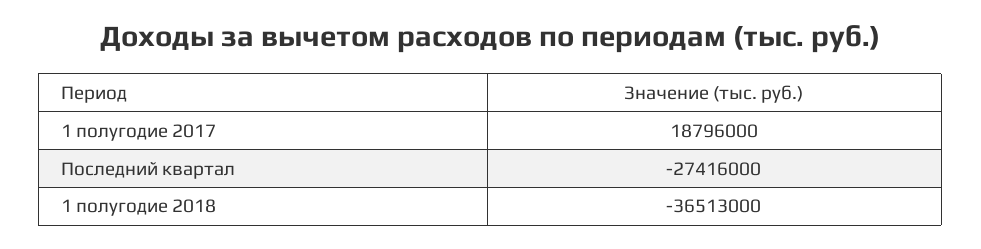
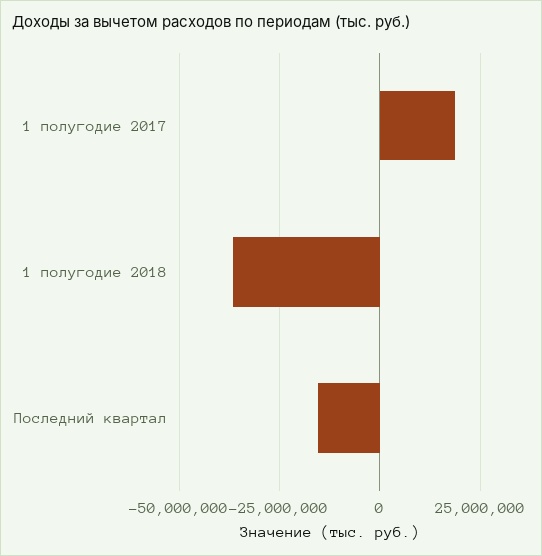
Последний квартал: -27416000 -> -15000000

